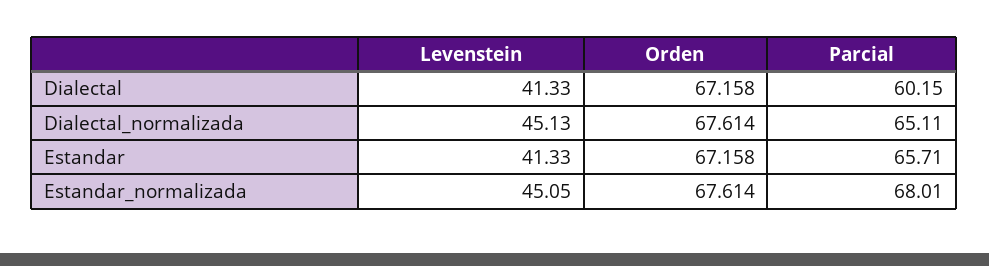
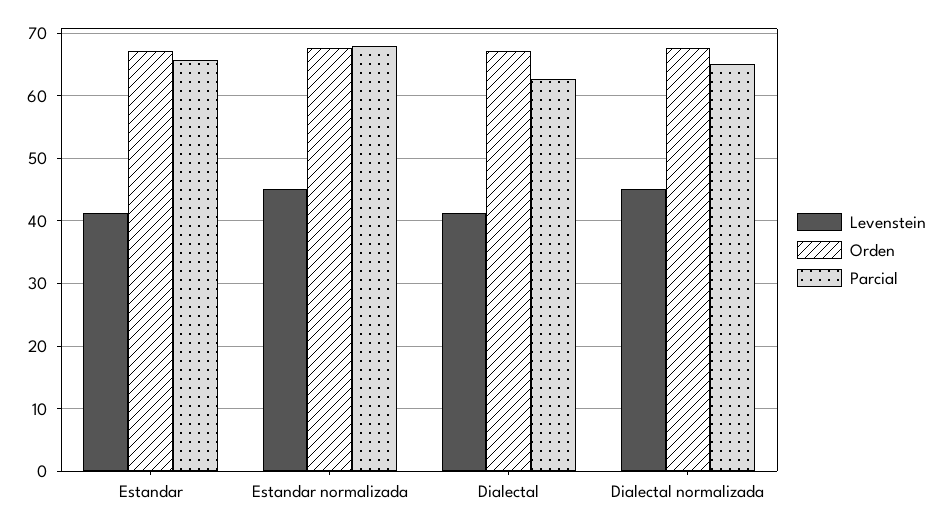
Parcial, Dialectal: 60.15 -> 63

